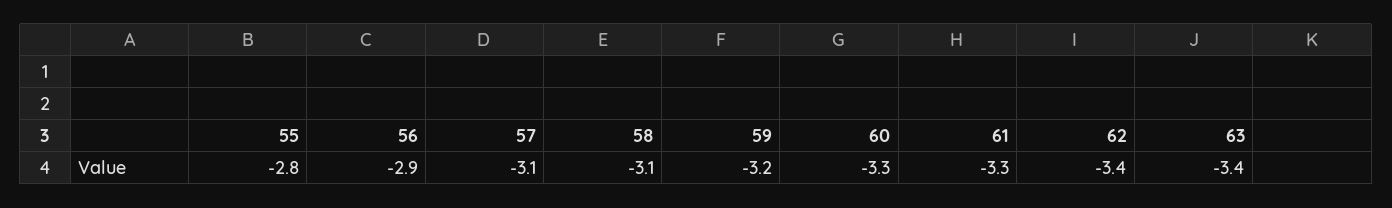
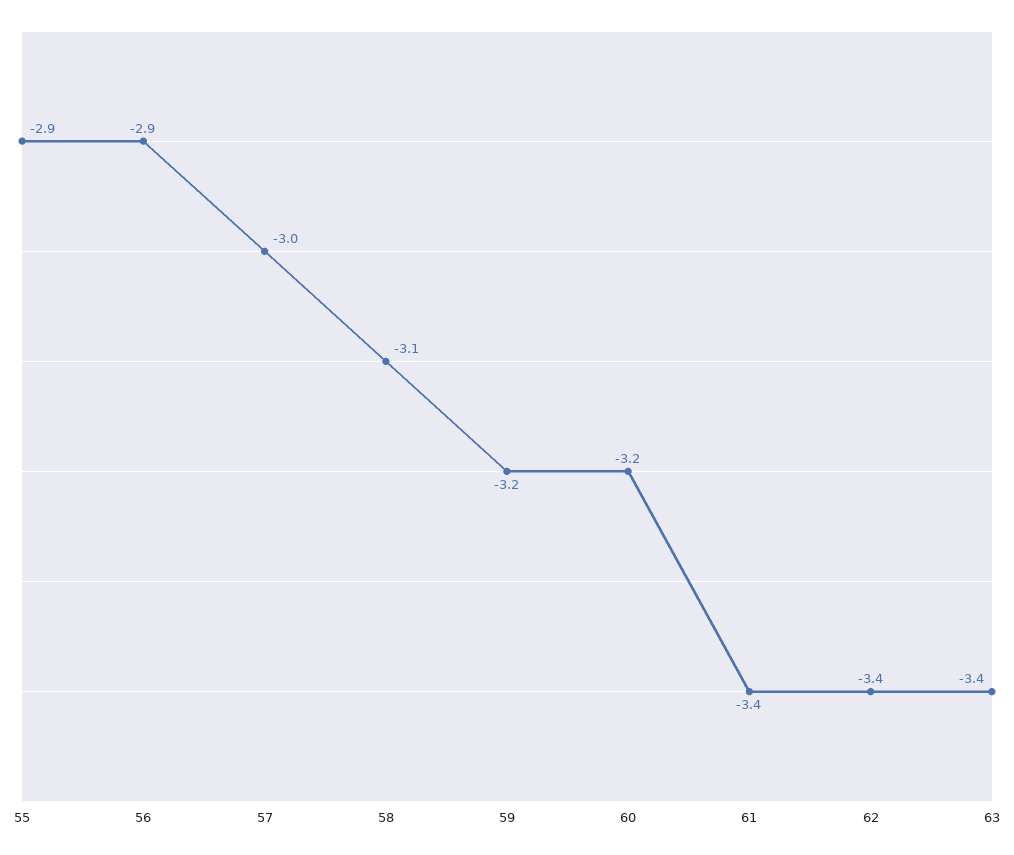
55: -2.8 -> -2.9
57: -3.1 -> -3
60: -3.3 -> -3.2
61: -3.3 -> -3.4

